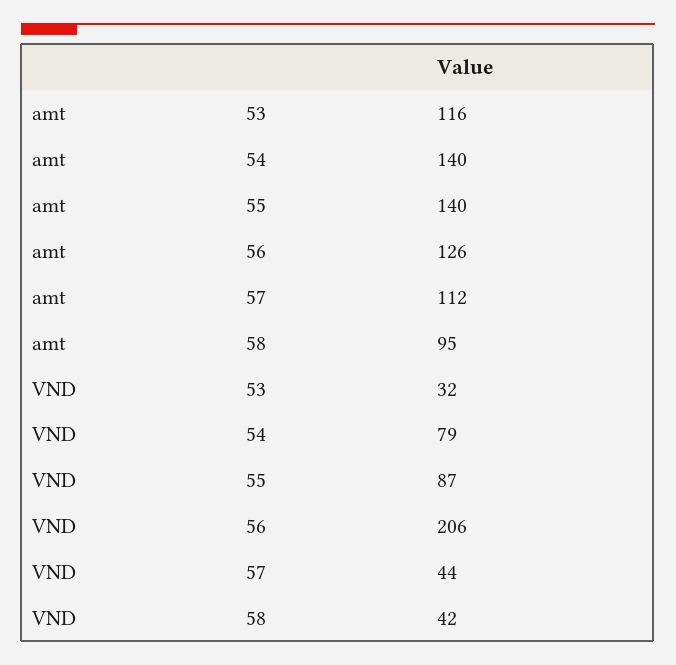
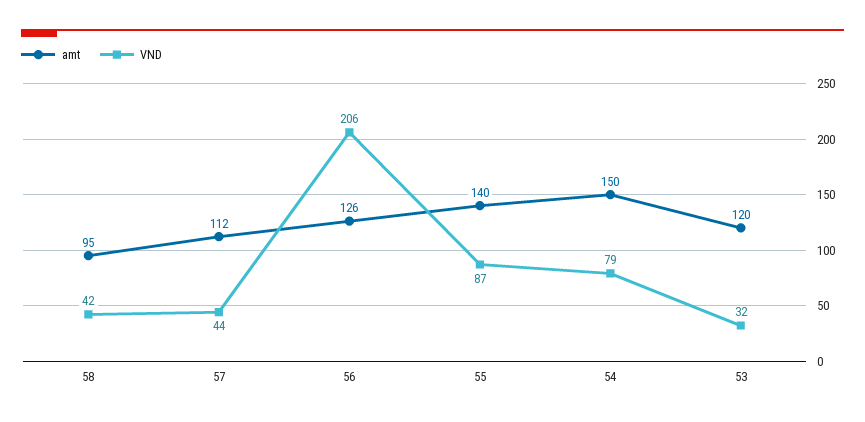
amt, 53: 116 -> 120
amt, 54: 140 -> 150

